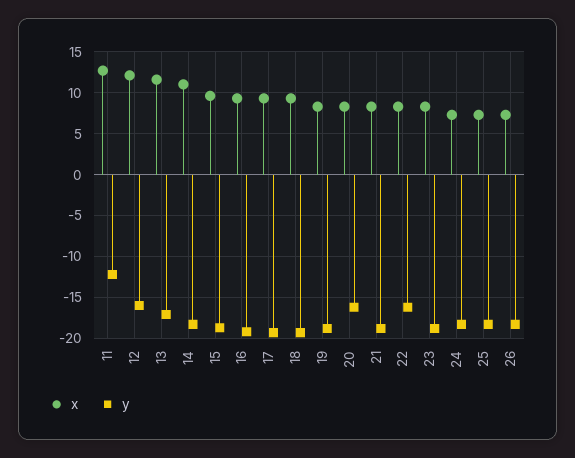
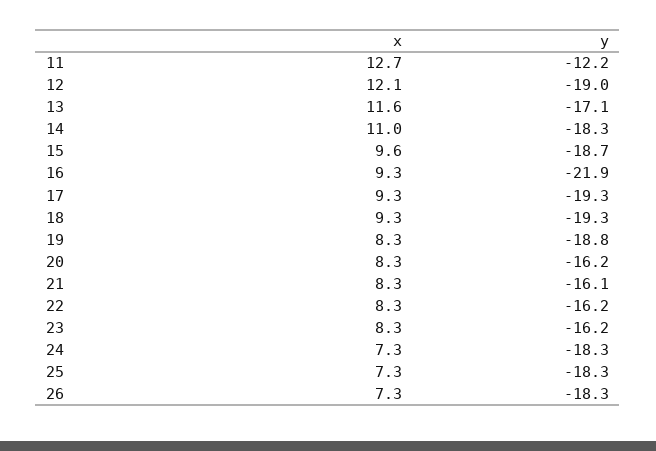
y, 12: -16 -> -19
y, 16: -19 -> -21.9
y, 21: -19 -> -16.1
y, 23: -19 -> -16.2

